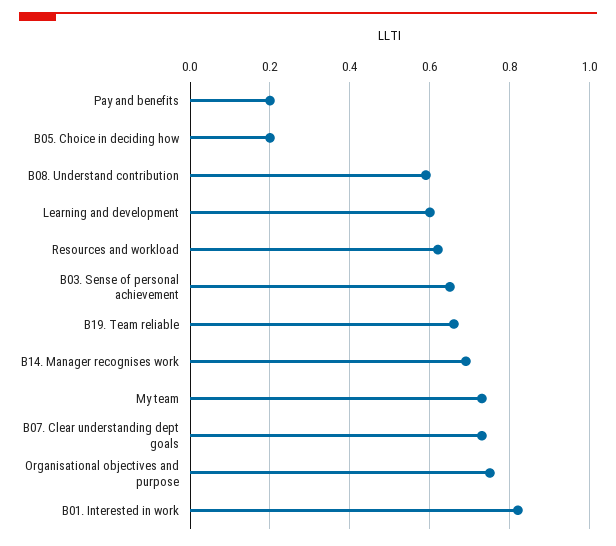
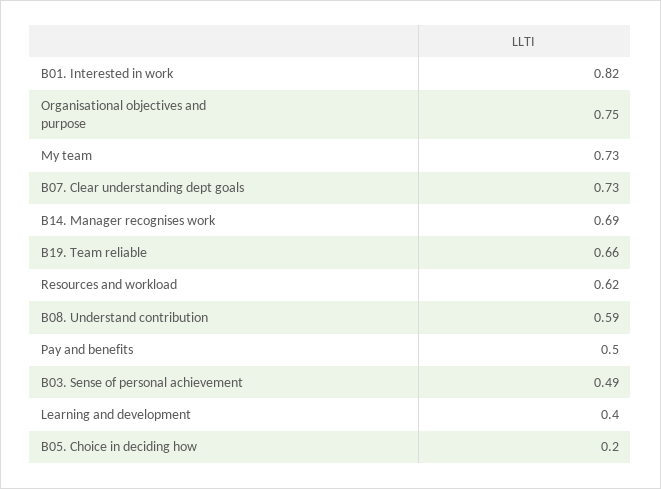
Pay and benefits: 0.2 -> 0.5
Learning and development: 0.6 -> 0.4
B03. Sense of personal achievement: 0.65 -> 0.49

